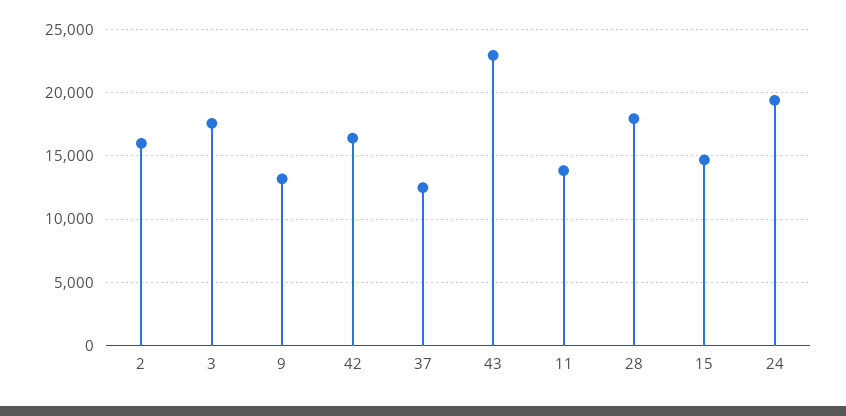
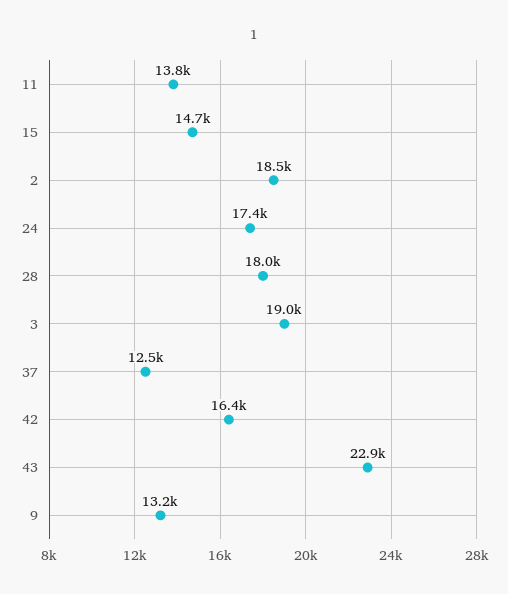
2: 16000 -> 18500
3: 17500 -> 19000
24: 19500 -> 17400

